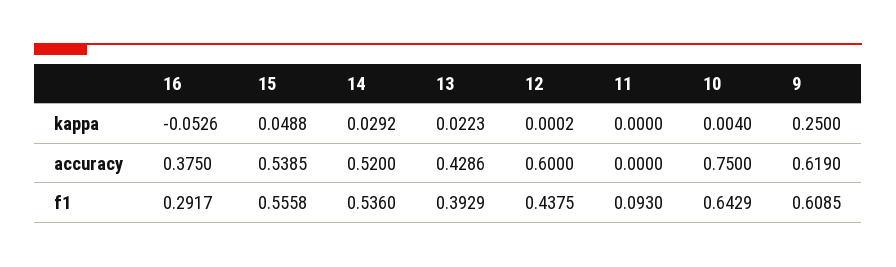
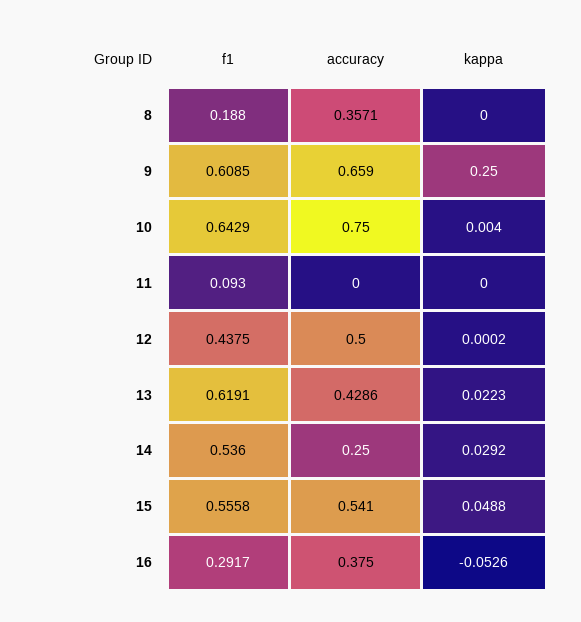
15, accuracy: 0.5385 -> 0.541
14, accuracy: 0.52 -> 0.25
12, accuracy: 0.6 -> 0.5
9, accuracy: 0.619 -> 0.659
13, f1: 0.3929 -> 0.6191
8, f1: none -> 0.188
8, accuracy: none -> 0.3571
8, kappa: none -> 0

